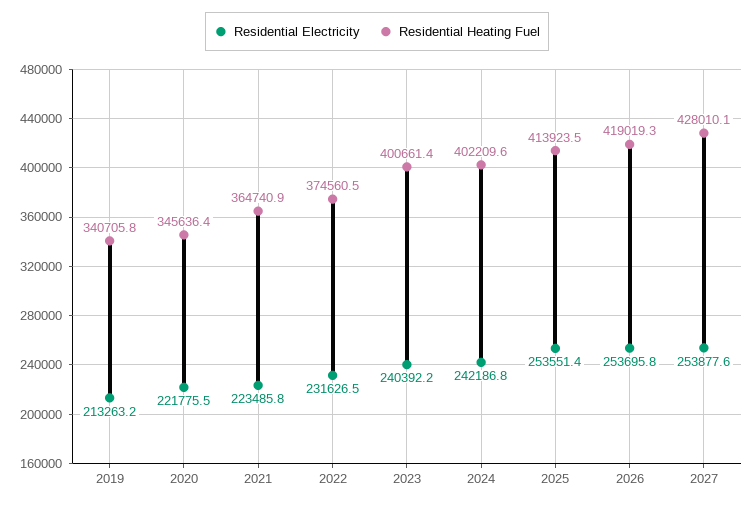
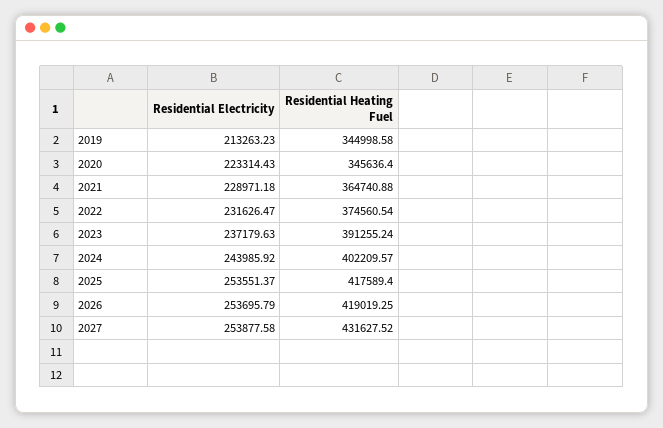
Residential Heating Fuel, 2019: 340705.8 -> 344998.58
Residential Electricity, 2020: 221775.5 -> 223314.43
Residential Electricity, 2021: 223485.8 -> 228971.18
Residential Electricity, 2023: 240392.2 -> 237179.63
Residential Heating Fuel, 2023: 400661.4 -> 391255.24
Residential Electricity, 2024: 242186.8 -> 243985.92
Residential Heating Fuel, 2025: 413923.5 -> 417589.4
Residential Heating Fuel, 2027: 428010.1 -> 431627.52

